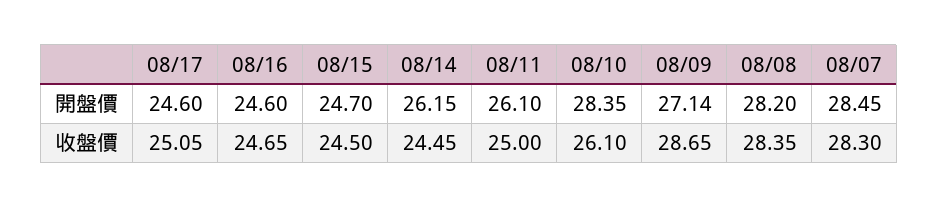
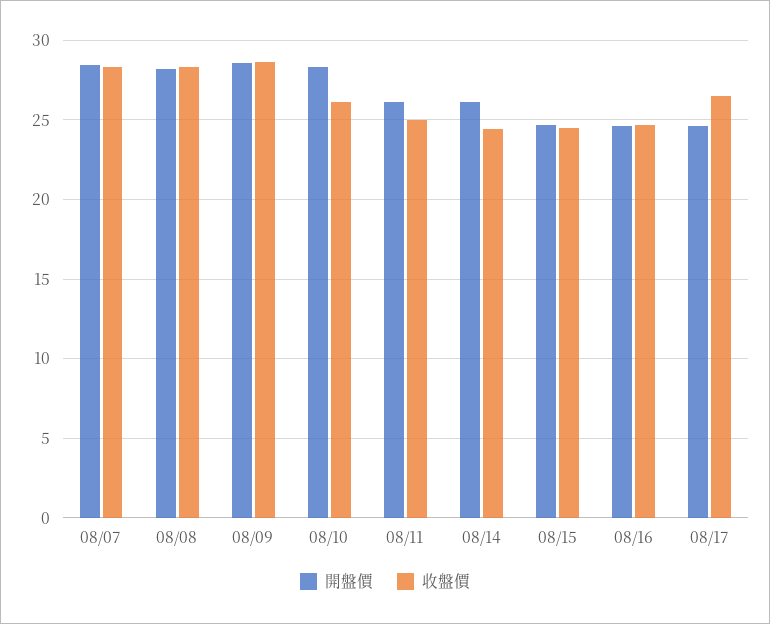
開盤價, 08/09: 27.14 -> 28.5
收盤價, 08/17: 25.05 -> 26.5

